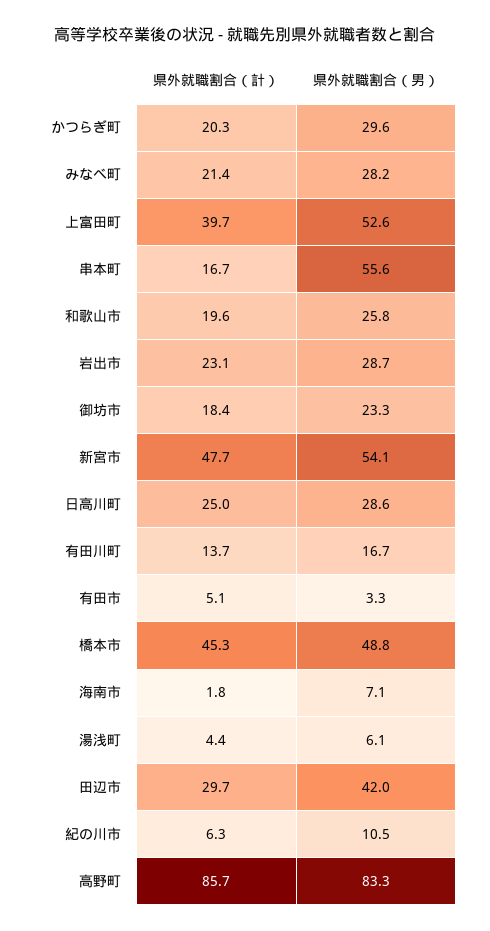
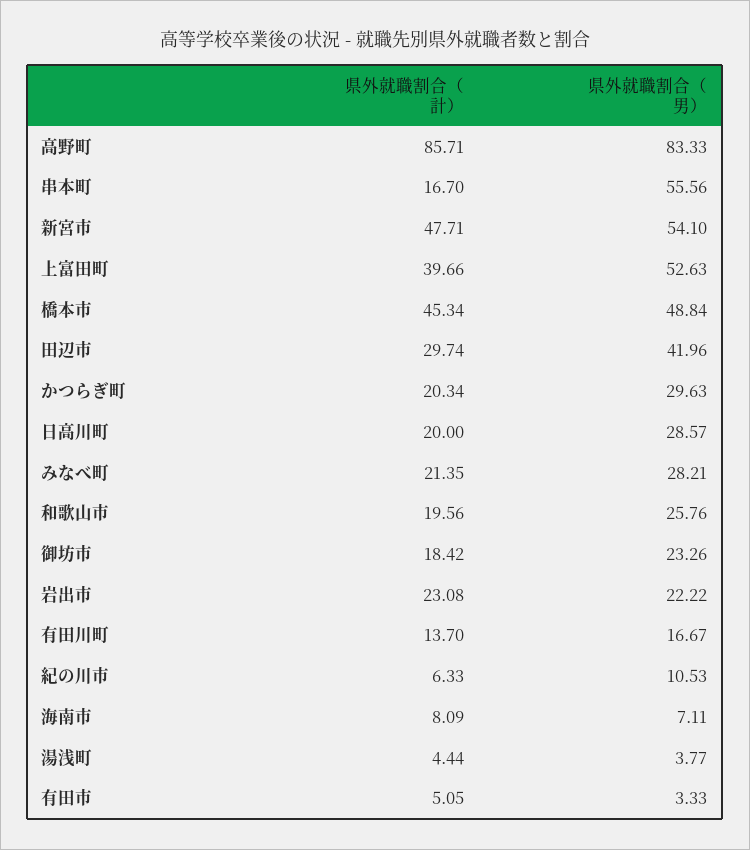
県外就職割合（男）, 岩出市: 28.7 -> 22.22
県外就職割合（計）, 日高川町: 25 -> 20
県外就職割合（計）, 海南市: 1.8 -> 8.09
県外就職割合（男）, 湯浅町: 6.1 -> 3.77

